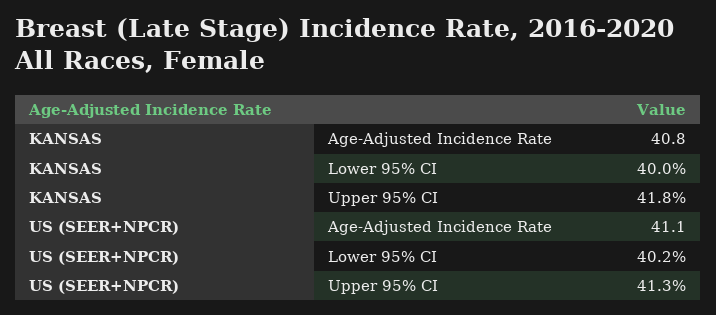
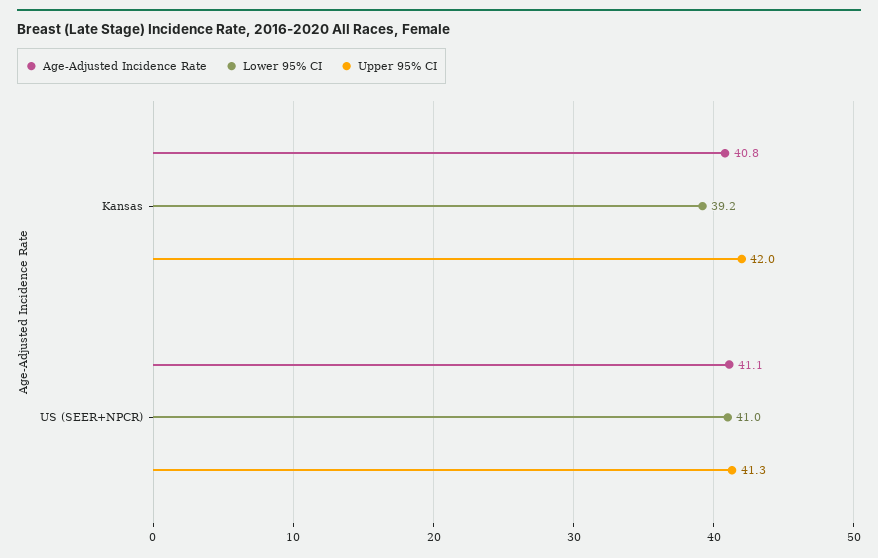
Lower 95% CI, KANSAS: 40 -> 39.2
Upper 95% CI, KANSAS: 41.8 -> 42
Lower 95% CI, US (SEER+NPCR): 40.2 -> 41

